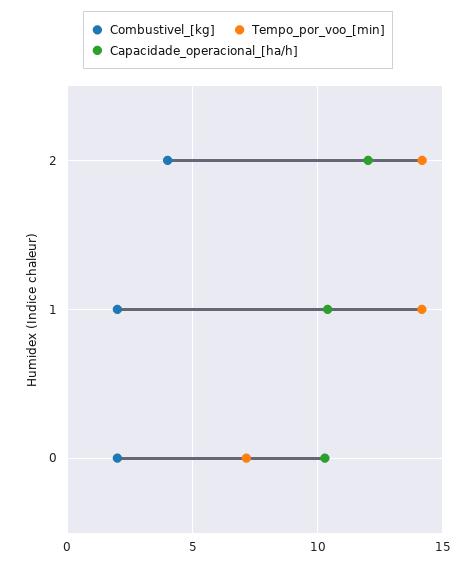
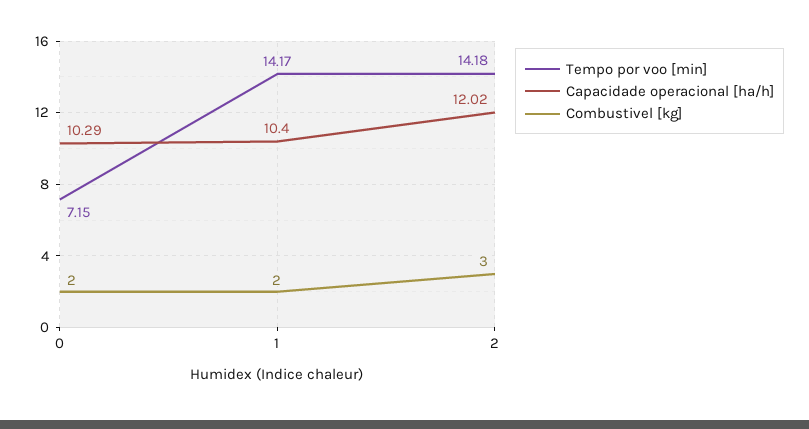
Combustivel_[kg], 2: 4 -> 3

